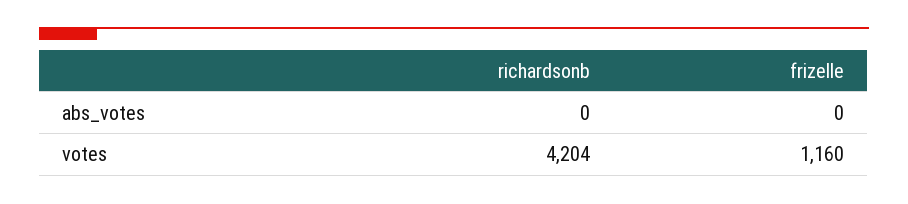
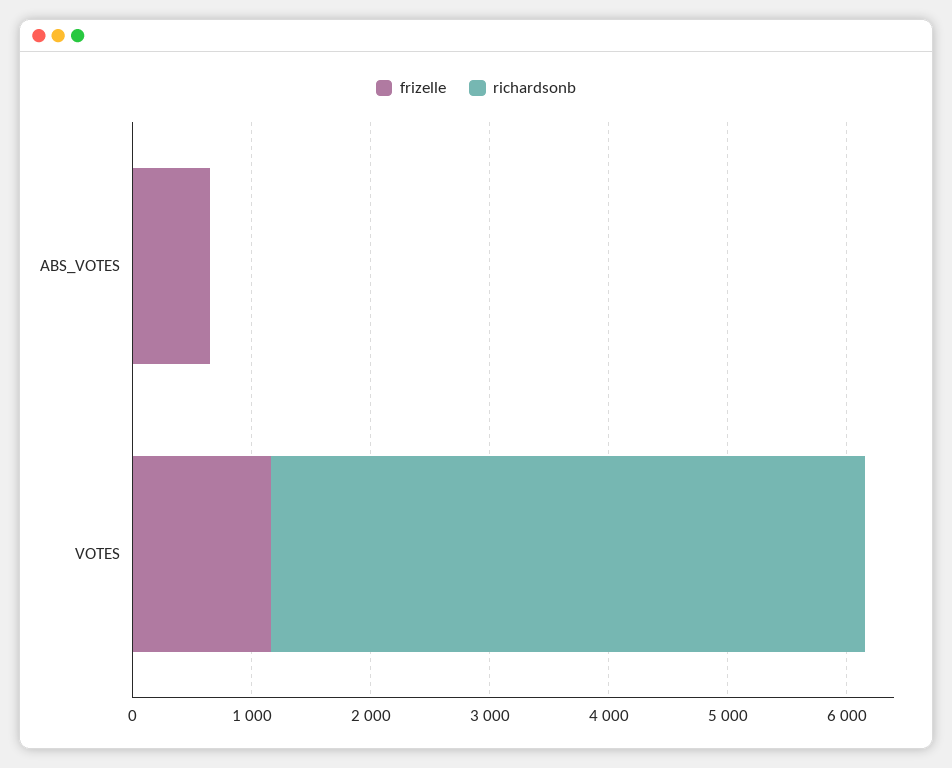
frizelle, abs_votes: 0 -> 600
richardsonb, votes: 4204 -> 5000

